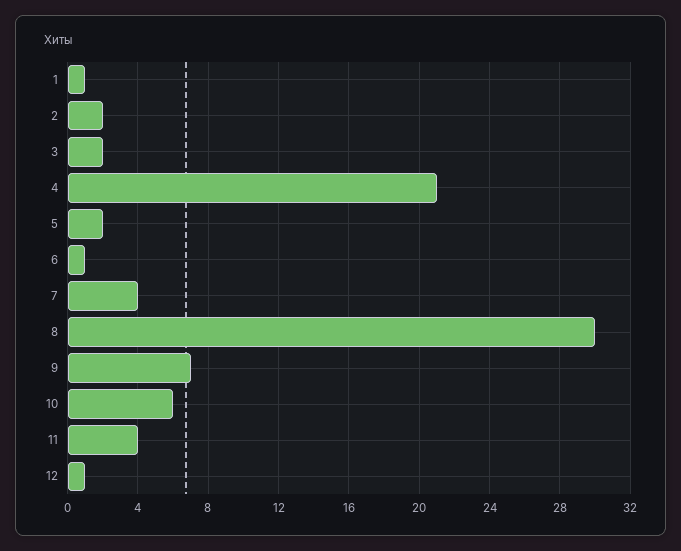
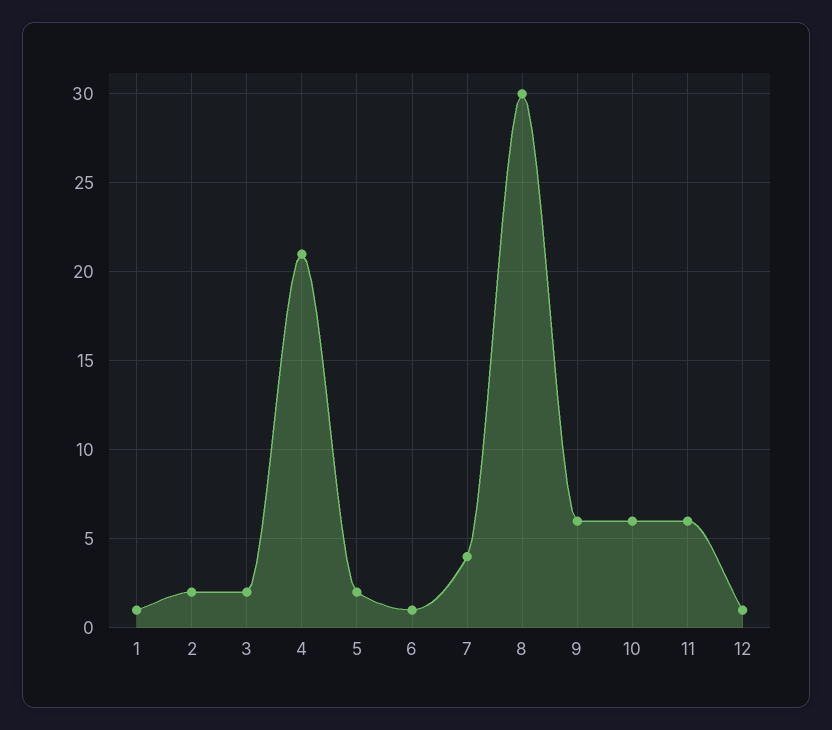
9: 7 -> 6
11: 4 -> 6

